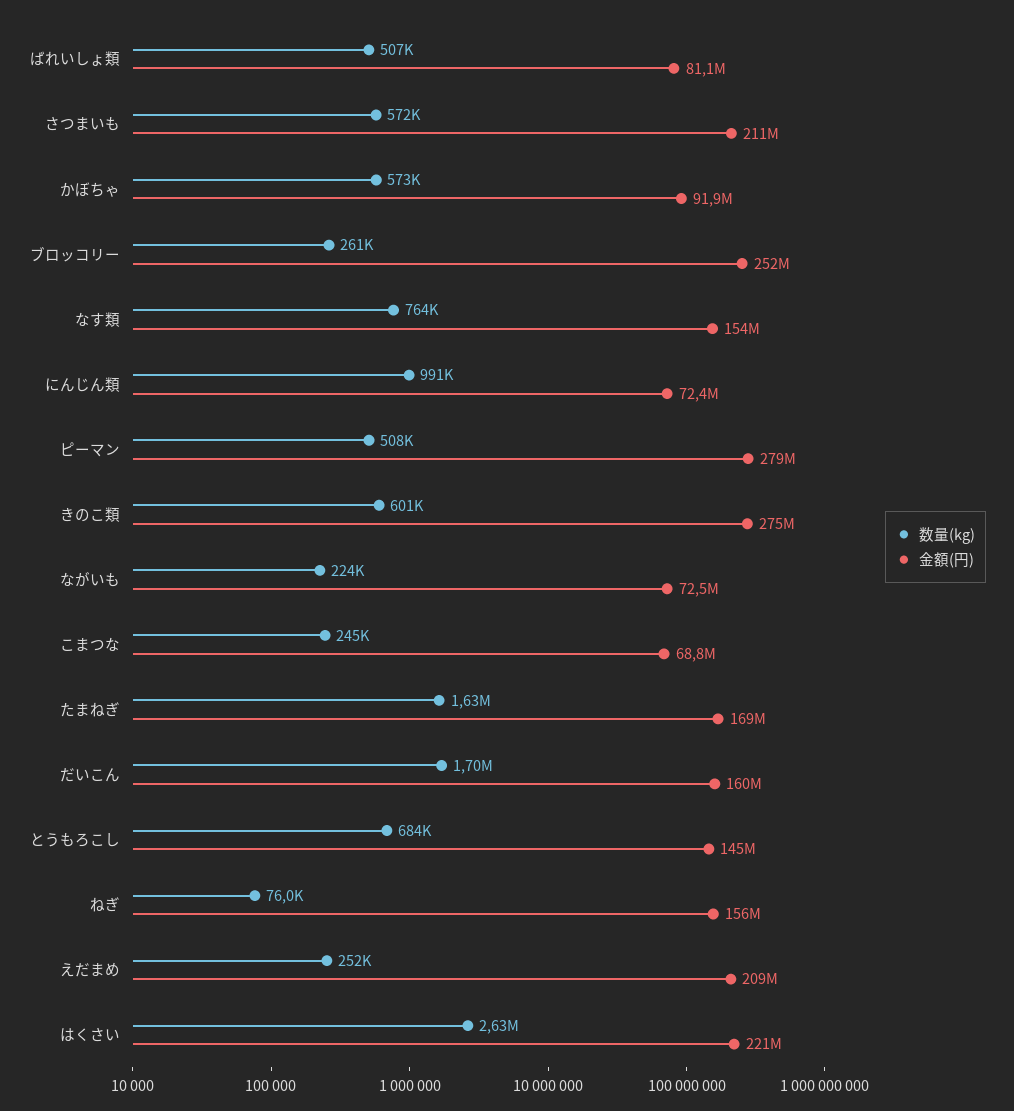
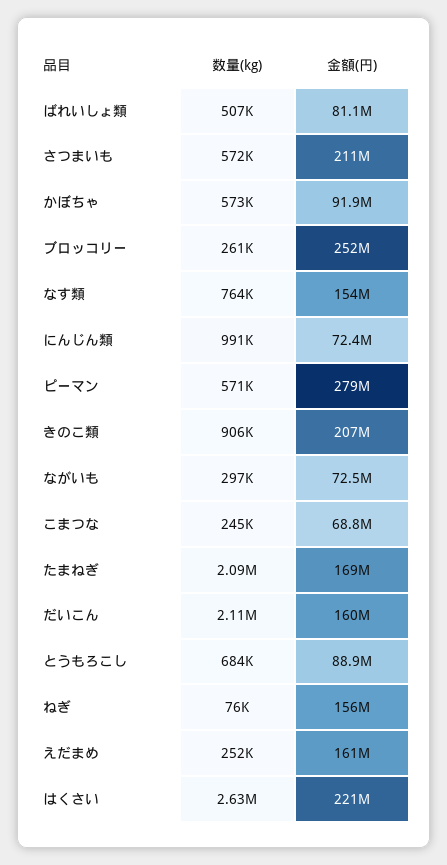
数量(kg), ピーマン: 508000 -> 571000
数量(kg), きのこ類: 601000 -> 906000
金額(円), きのこ類: 275000000 -> 207000000
数量(kg), ながいも: 224000 -> 297000
数量(kg), たまねぎ: 1630000 -> 2090000
数量(kg), だいこん: 1700000 -> 2110000
金額(円), とうもろこし: 145000000 -> 88900000
金額(円), えだまめ: 209000000 -> 161000000

